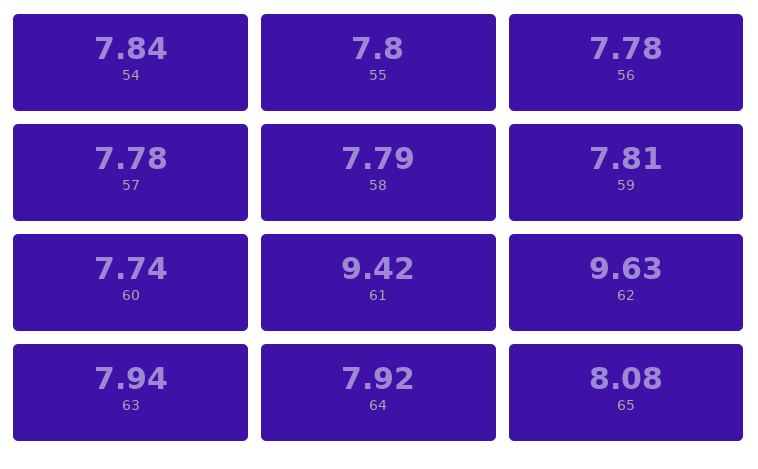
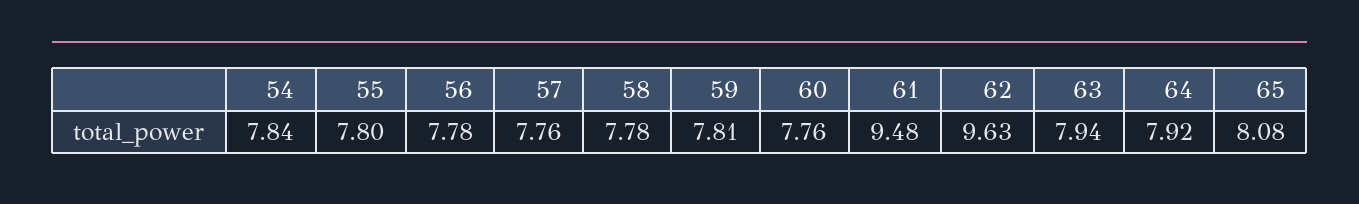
57: 7.78 -> 7.76
58: 7.79 -> 7.78
60: 7.74 -> 7.76
61: 9.42 -> 9.48

